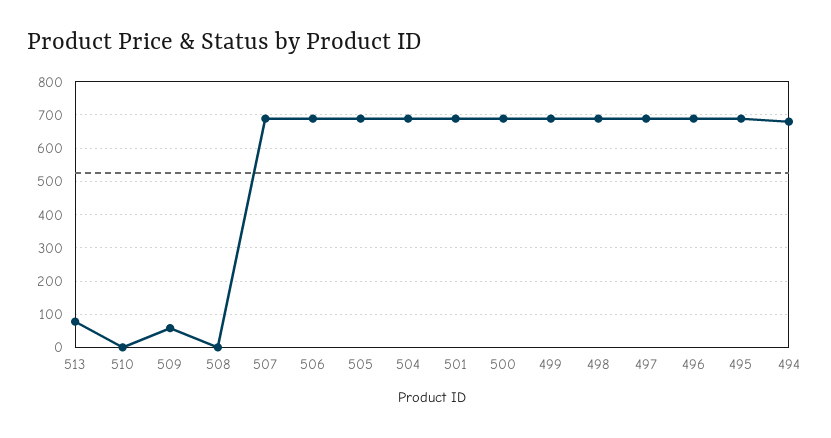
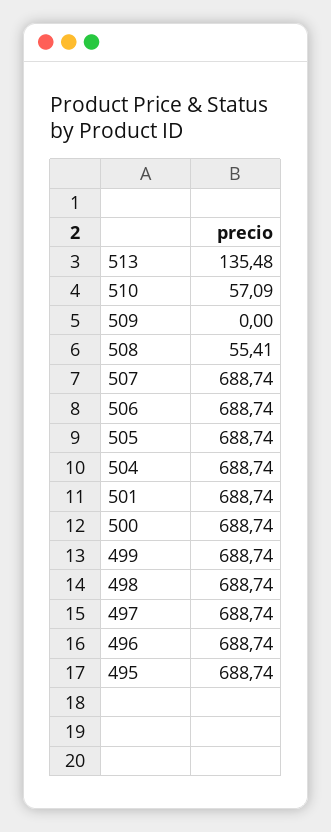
513: 80 -> 135.48
510: 0 -> 57.09
509: 60 -> 0
508: 0 -> 55.41
494: 680 -> none

